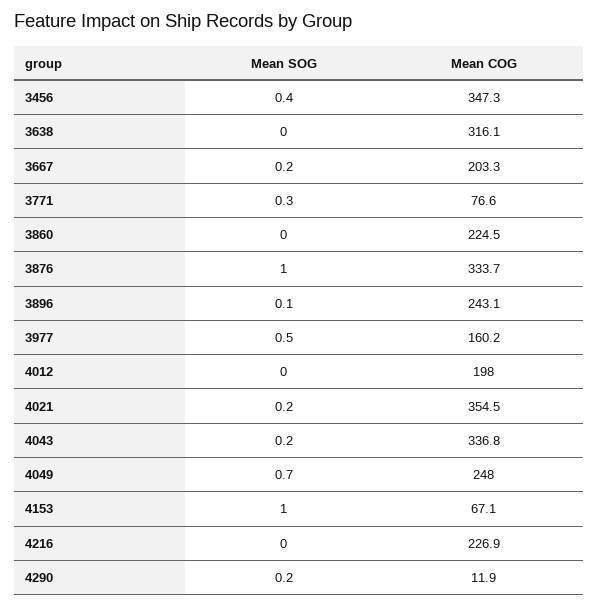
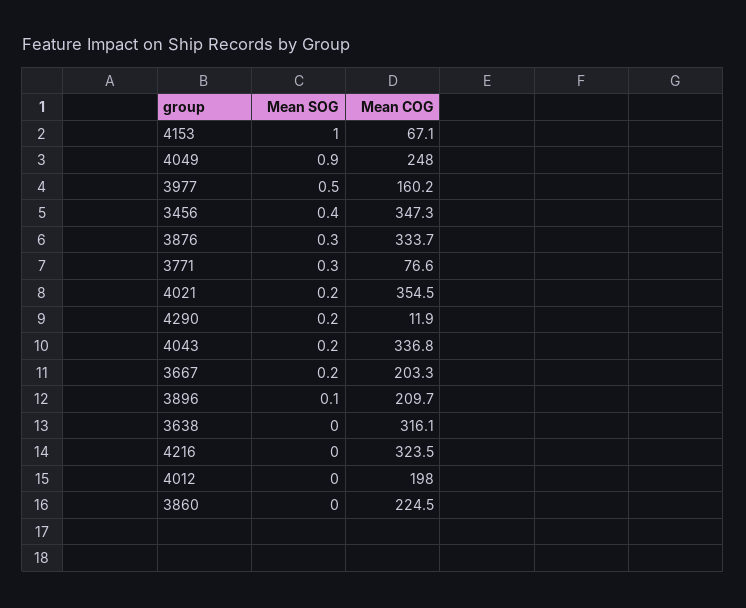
Mean SOG, 3876: 1 -> 0.3
Mean COG, 3896: 243.1 -> 209.7
Mean SOG, 4049: 0.7 -> 0.9
Mean COG, 4216: 226.9 -> 323.5

